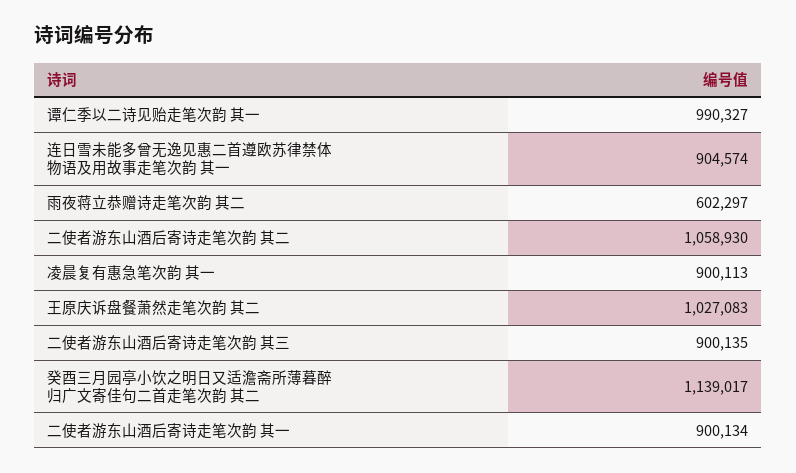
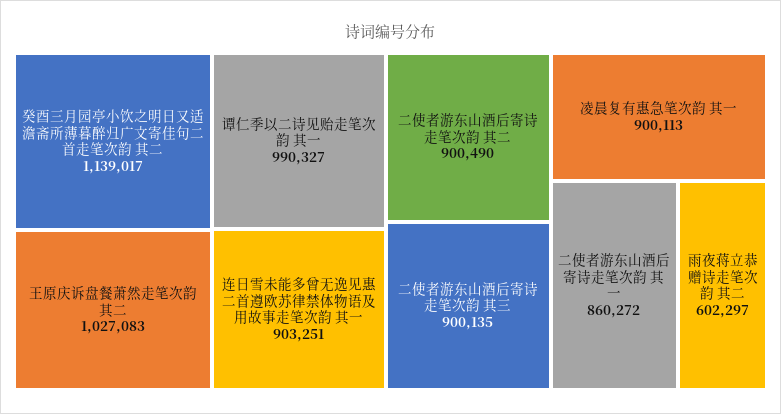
连日雪未能多曾无逸见惠二首遵欧苏律禁体物语及用故事走笔次韵 其一: 904574 -> 903251
二使者游东山酒后寄诗走笔次韵 其二: 1058930 -> 900490
二使者游东山酒后寄诗走笔次韵 其一: 900134 -> 860272

